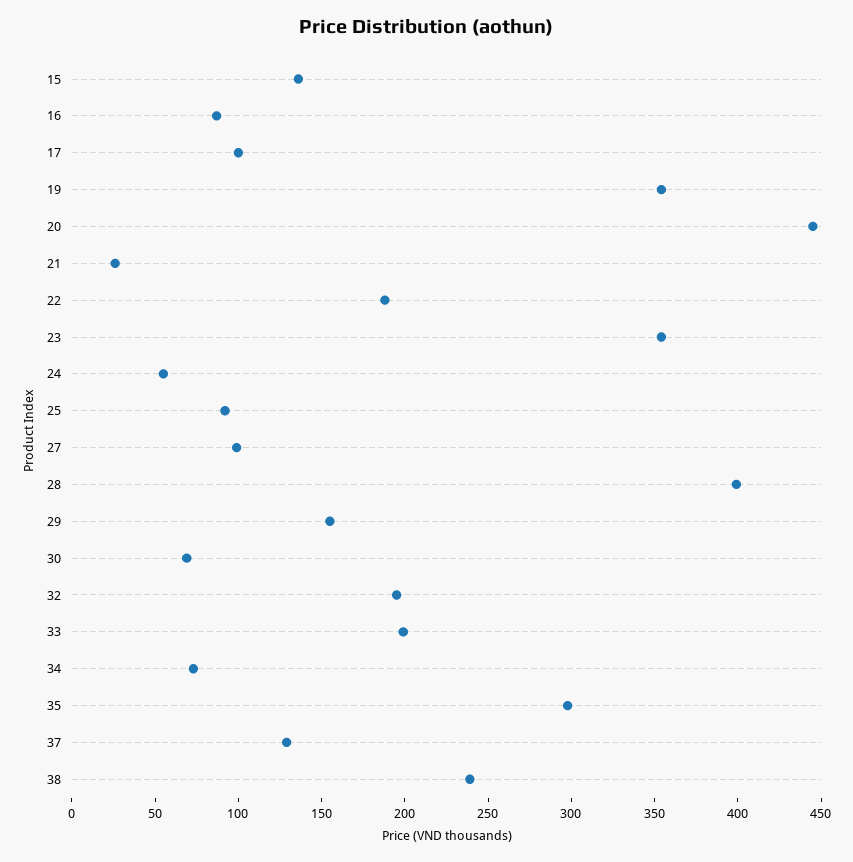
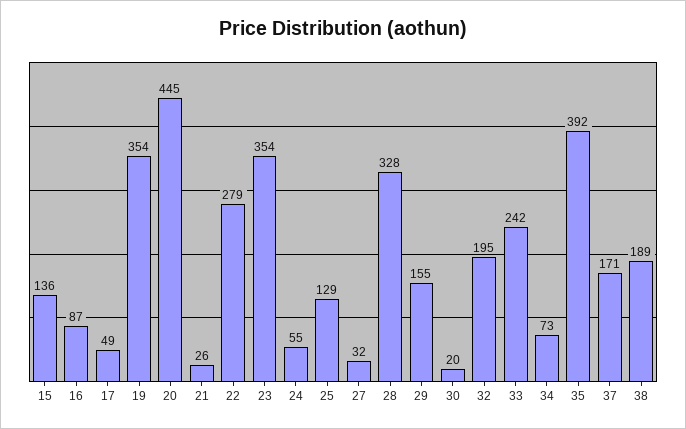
17: 100 -> 49
22: 190 -> 279
25: 90 -> 129
27: 100 -> 32
28: 400 -> 328
30: 70 -> 20
33: 200 -> 242
35: 300 -> 392
37: 130 -> 171
38: 240 -> 189

